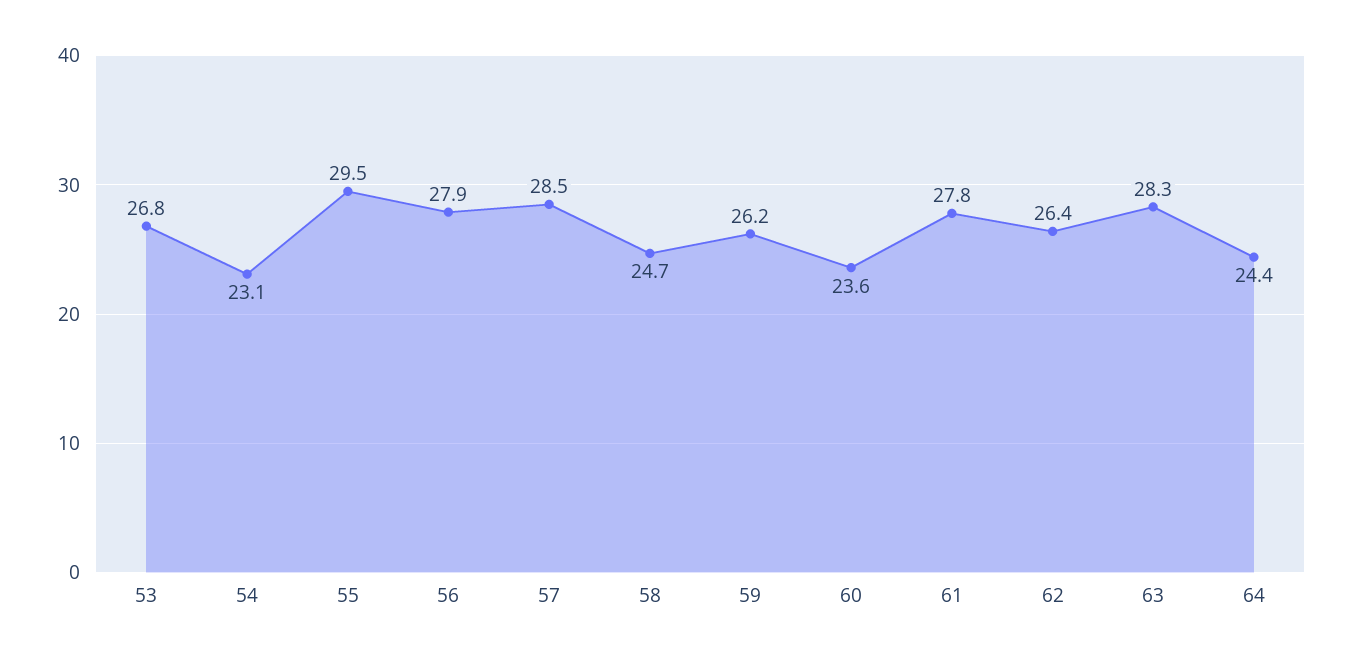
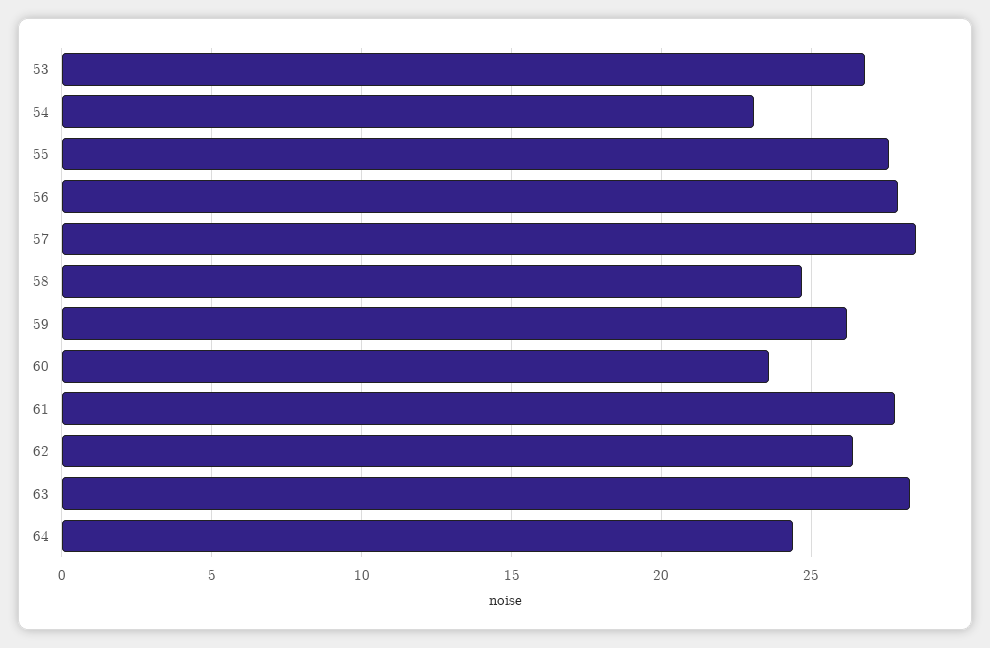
55: 29.5 -> 27.5

